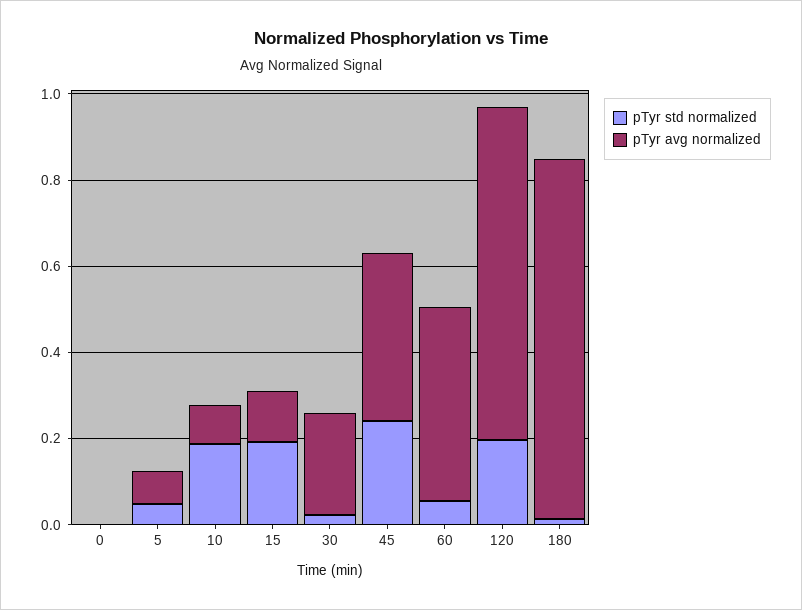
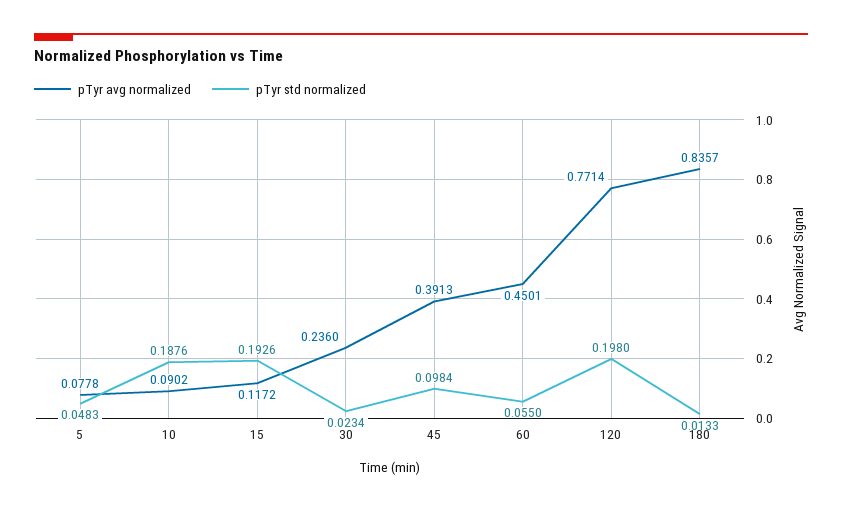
pTyr std normalized, 0: 0 -> none
pTyr avg normalized, 0: 0 -> none
pTyr std normalized, 45: 0.25 -> 0.0984

